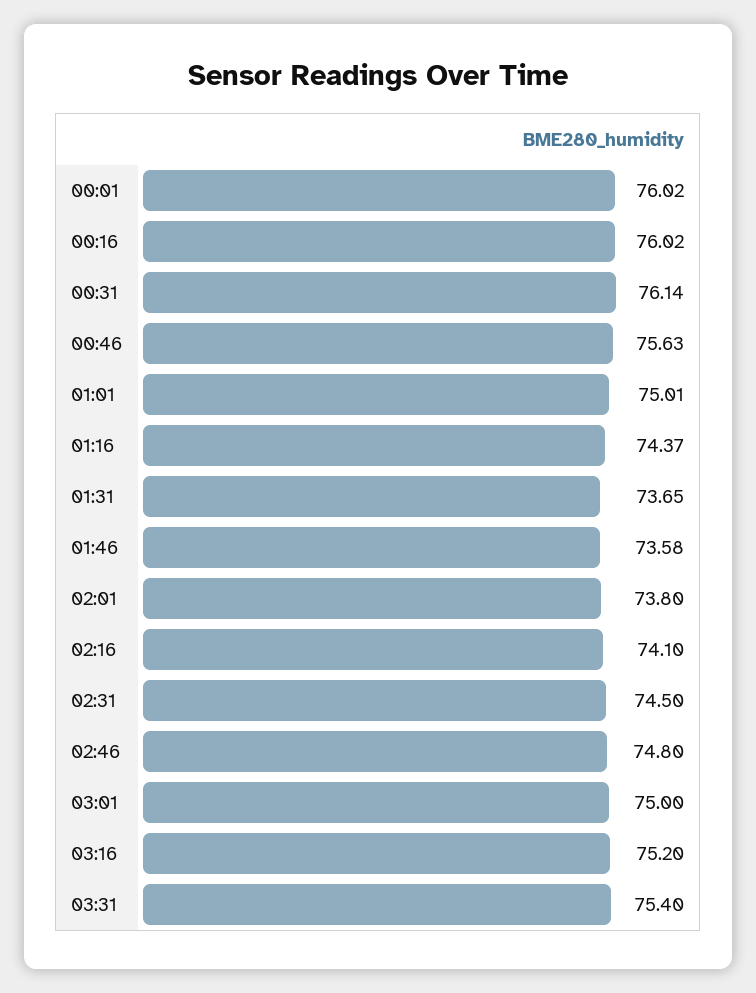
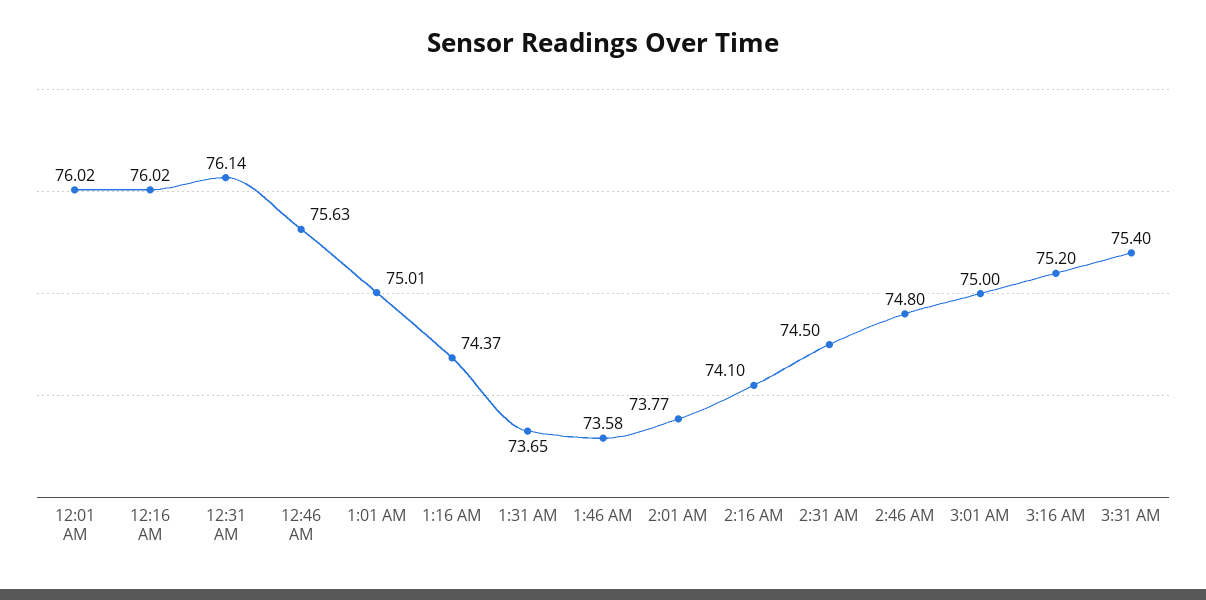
02:01: 73.8 -> 73.77

